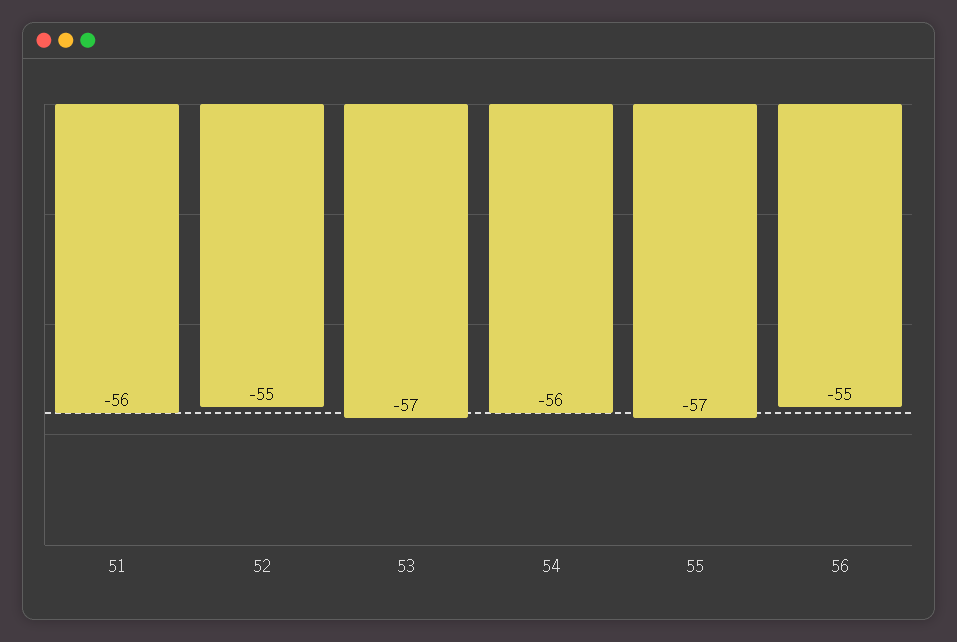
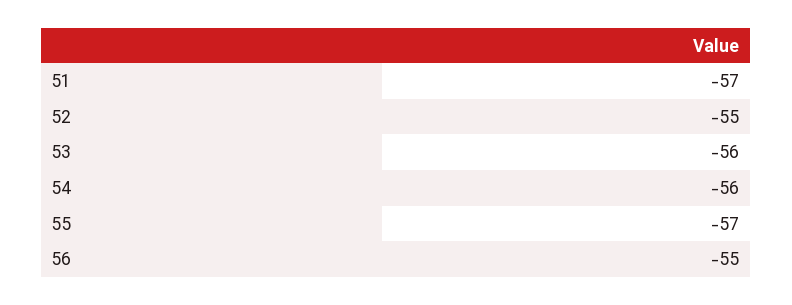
51: -56 -> -57
53: -57 -> -56

